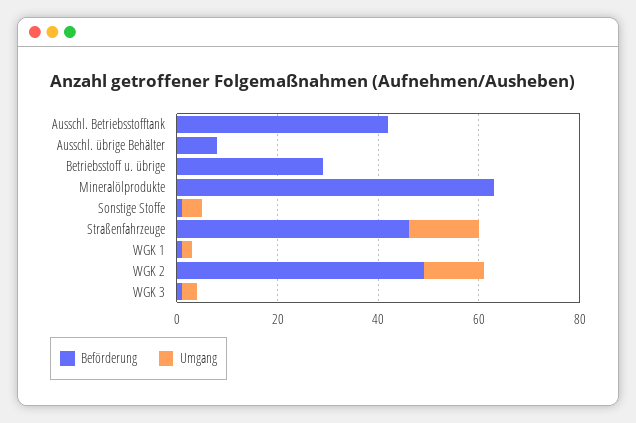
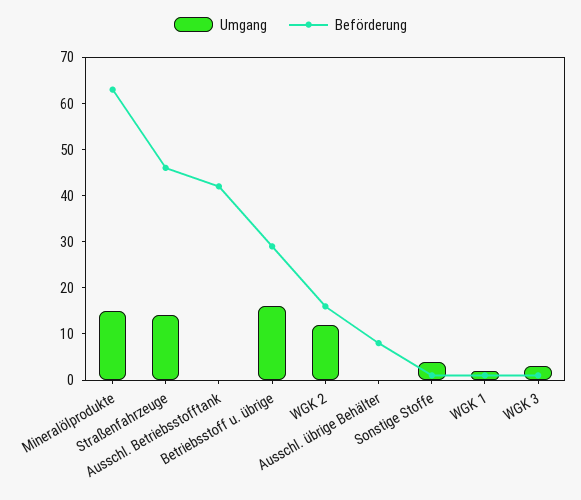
Umgang, Betriebsstoff u. übrige: 0 -> 15
Umgang, Mineralölprodukte: 0 -> 15
Beförderung, WGK 2: 50 -> 15

